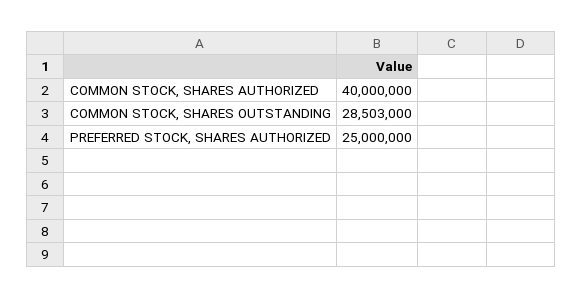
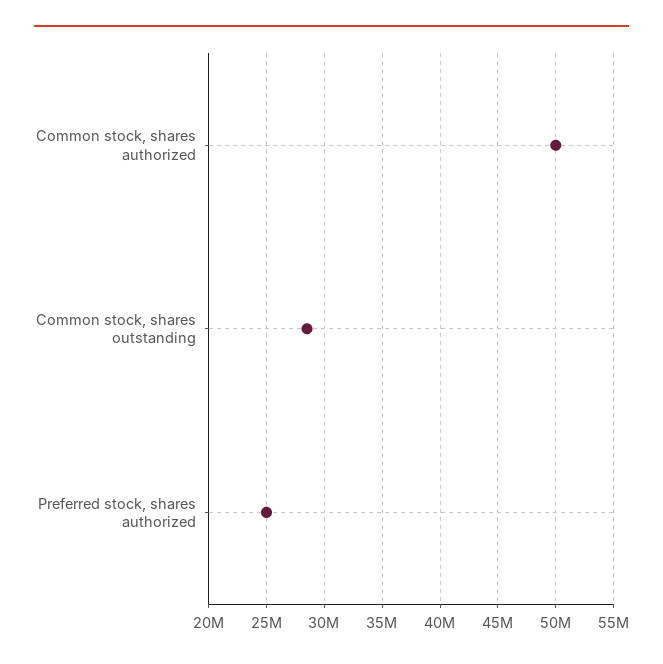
COMMON STOCK, SHARES AUTHORIZED: 40000000 -> 50000000

